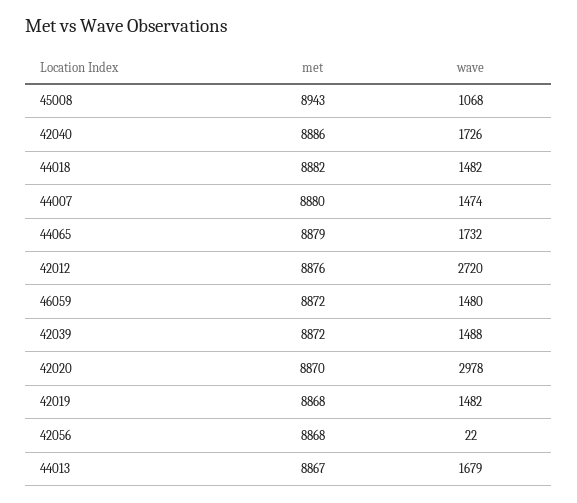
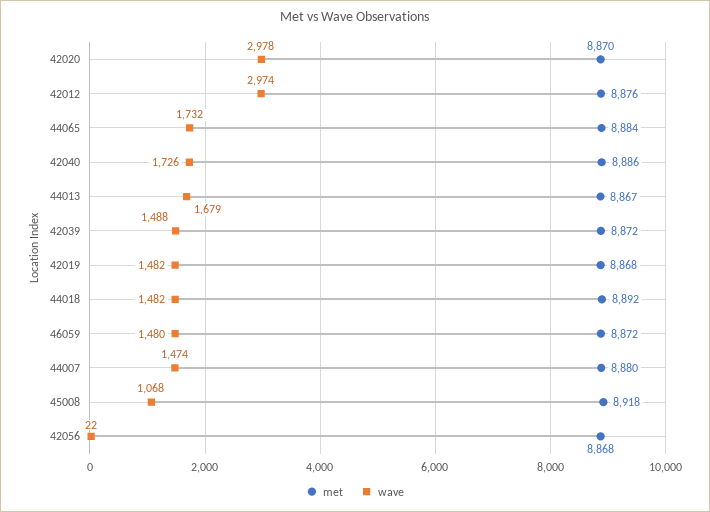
met, 45008: 8943 -> 8918
met, 44018: 8882 -> 8892
met, 44065: 8879 -> 8884
wave, 42012: 2720 -> 2974

